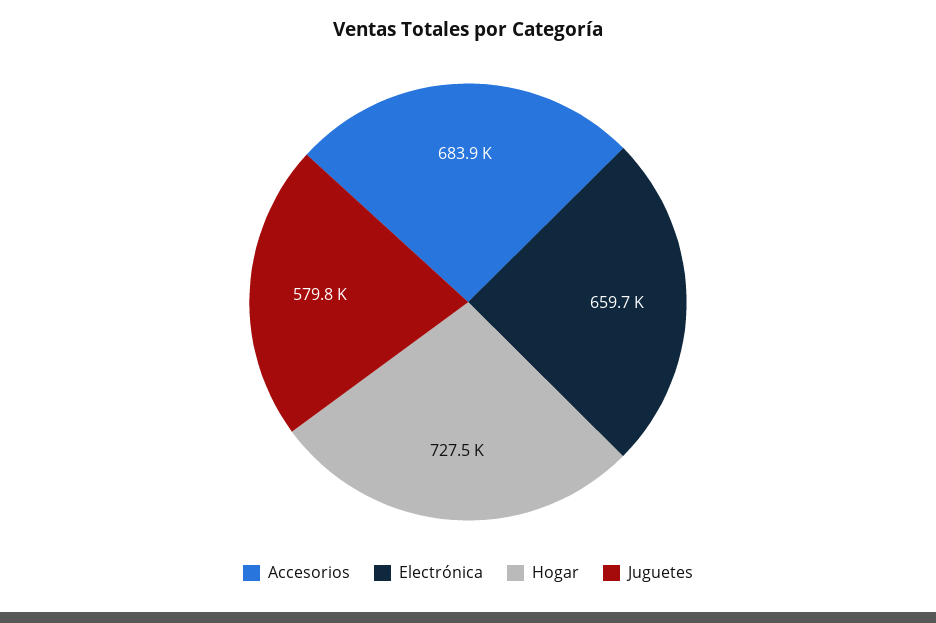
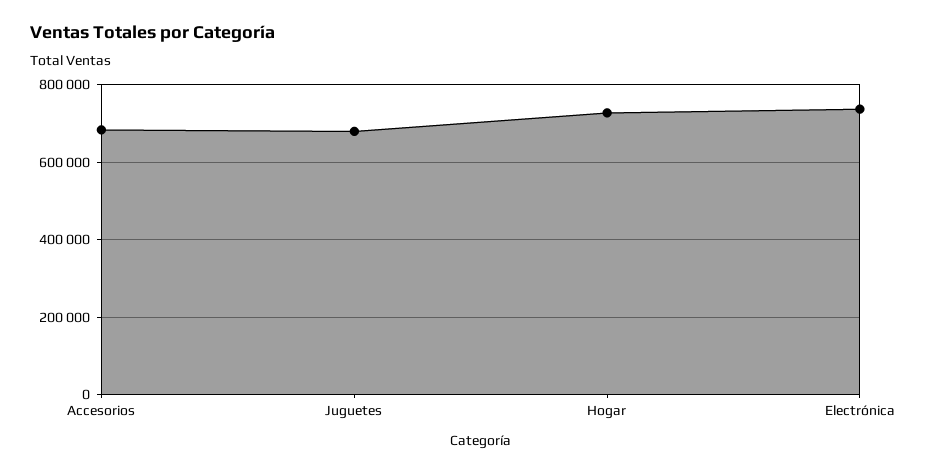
Electrónica: 659700 -> 740000
Juguetes: 579800 -> 680000

